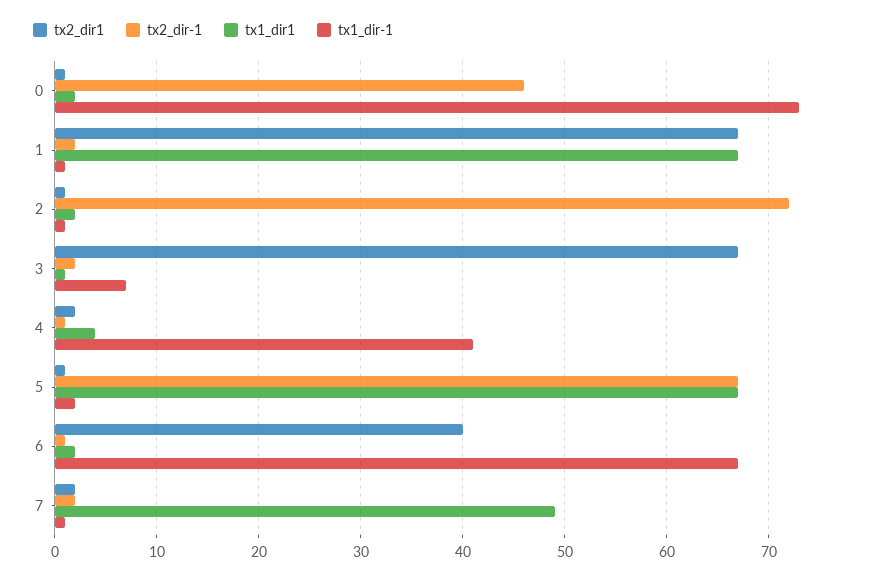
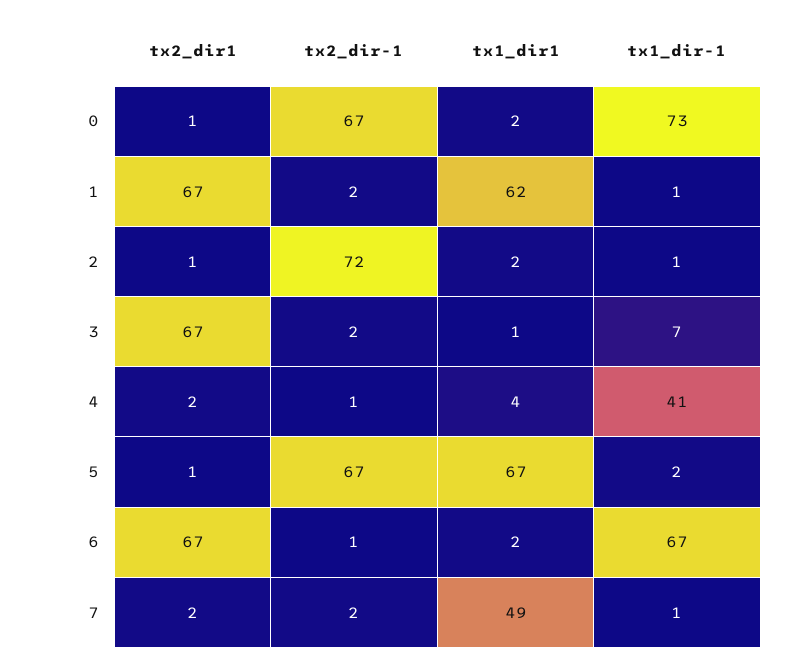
tx2_dir-1, 0: 46 -> 67
tx1_dir1, 1: 67 -> 62
tx2_dir1, 6: 40 -> 67

